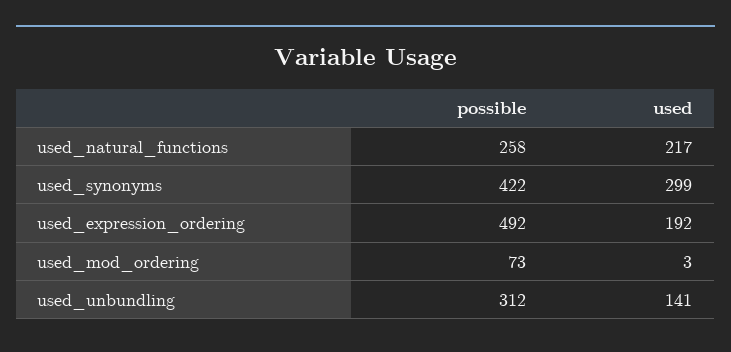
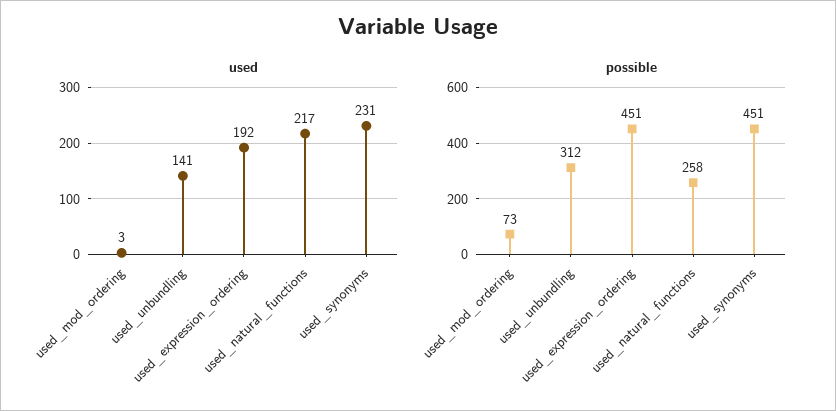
possible, used_synonyms: 422 -> 451
used, used_synonyms: 299 -> 231
possible, used_expression_ordering: 492 -> 451

